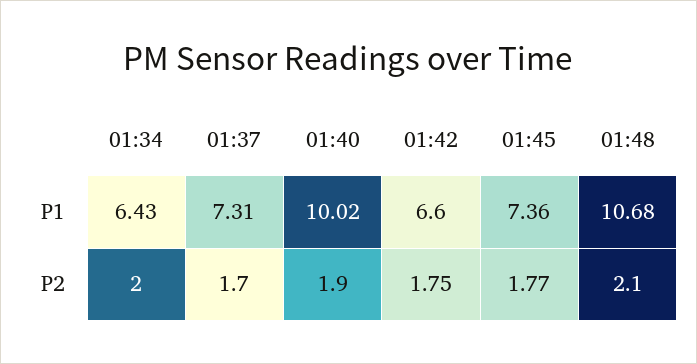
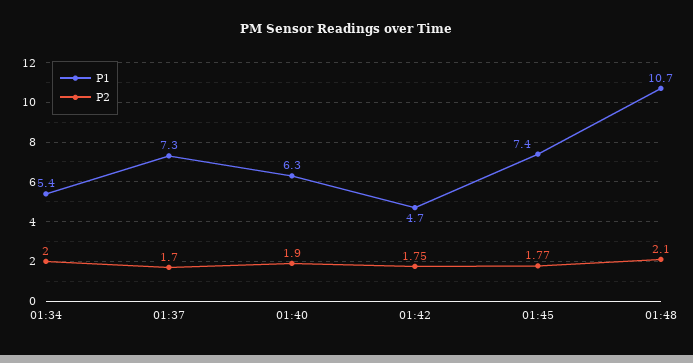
P1, 01:34: 6.43 -> 5.4
P1, 01:40: 10.02 -> 6.3
P1, 01:42: 6.6 -> 4.7

